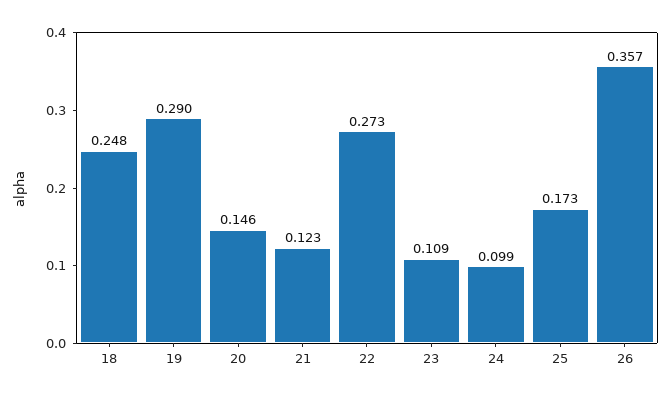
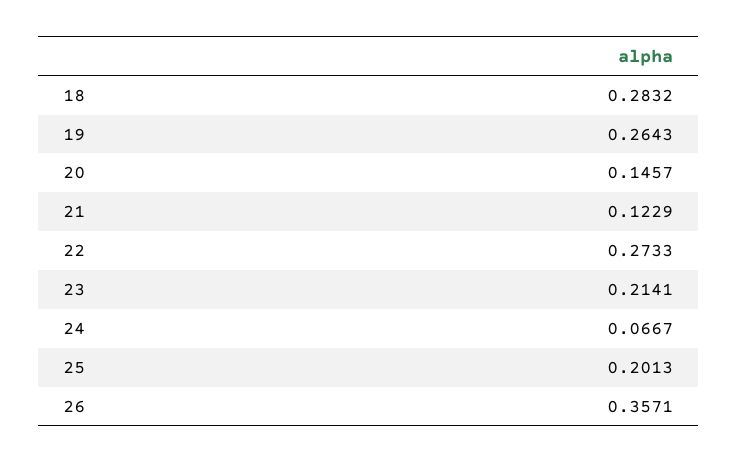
18: 0.248 -> 0.2832
19: 0.29 -> 0.2643
23: 0.109 -> 0.2141
24: 0.099 -> 0.0667
25: 0.173 -> 0.2013

